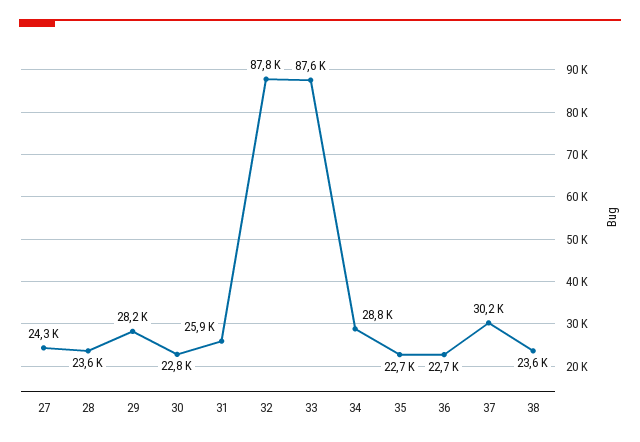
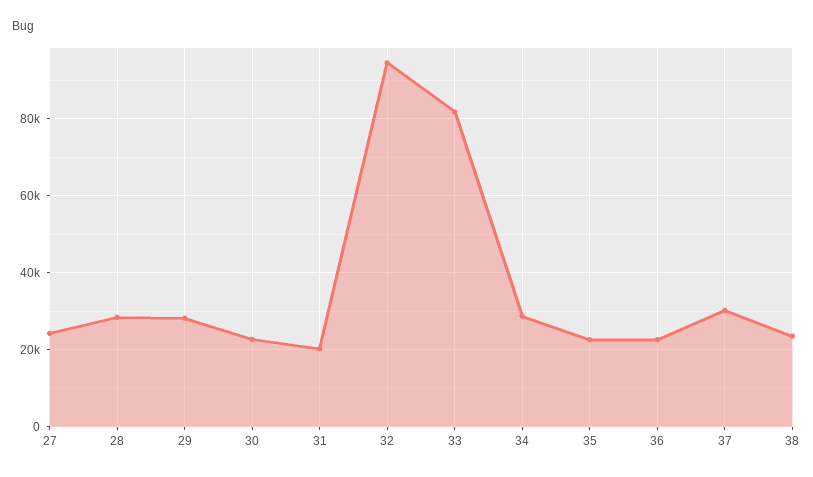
28: 23600 -> 28000
31: 25900 -> 20000
32: 87800 -> 94000
33: 87600 -> 82000

